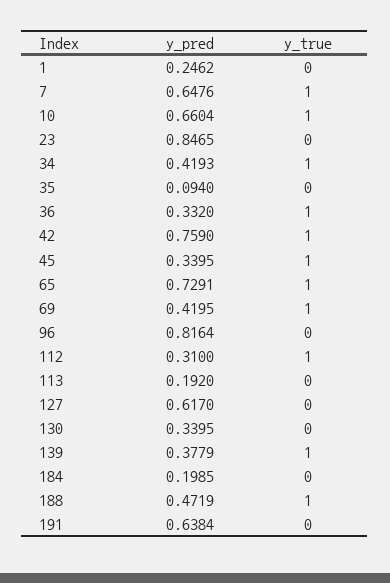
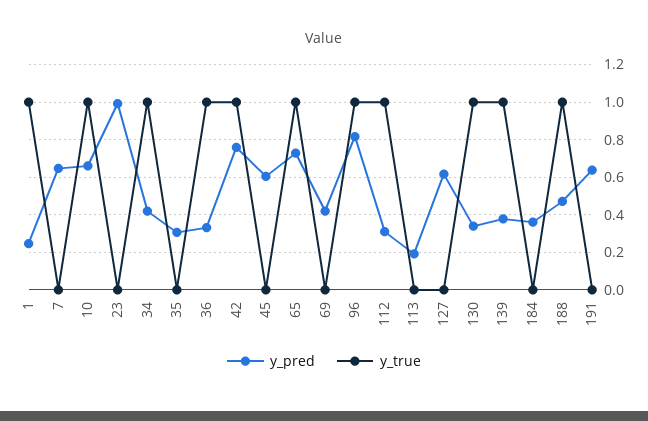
y_true, 1: 0 -> 1
y_true, 7: 1 -> 0
y_pred, 23: 0.8465 -> 1
y_pred, 35: 0.094 -> 0.3
y_pred, 45: 0.3395 -> 0.6
y_true, 45: 1 -> 0
y_true, 69: 1 -> 0
y_true, 96: 0 -> 1
y_true, 130: 0 -> 1
y_pred, 184: 0.1985 -> 0.35

